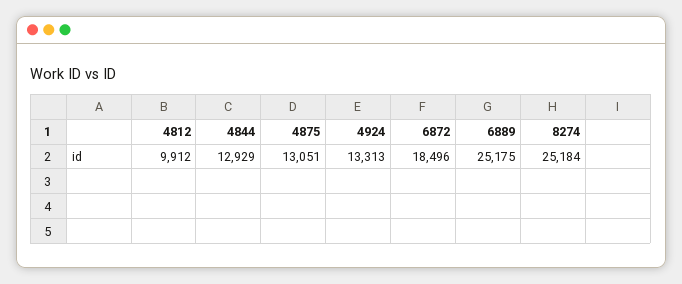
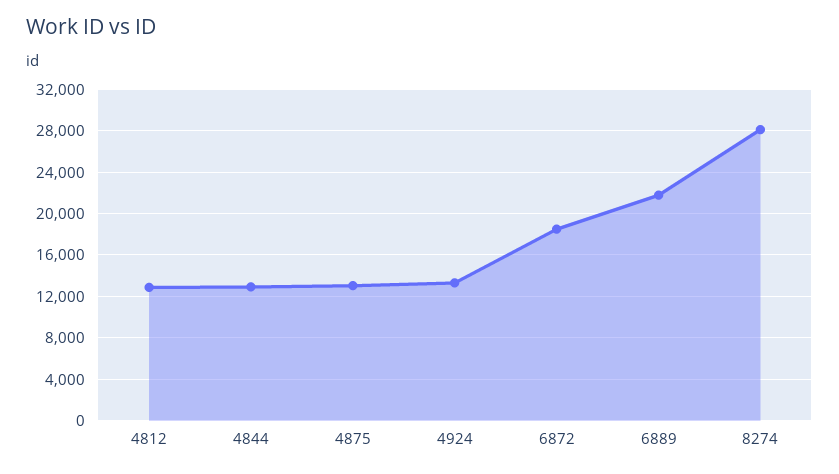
4812: 9912 -> 13000
6889: 25175 -> 22000
8274: 25184 -> 28000

